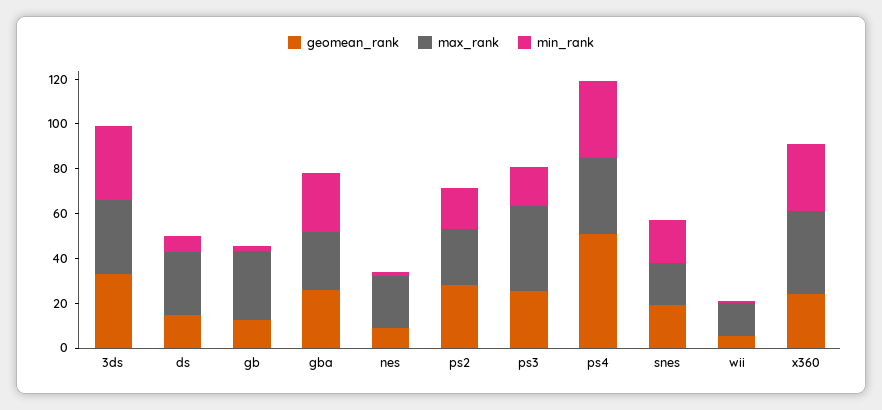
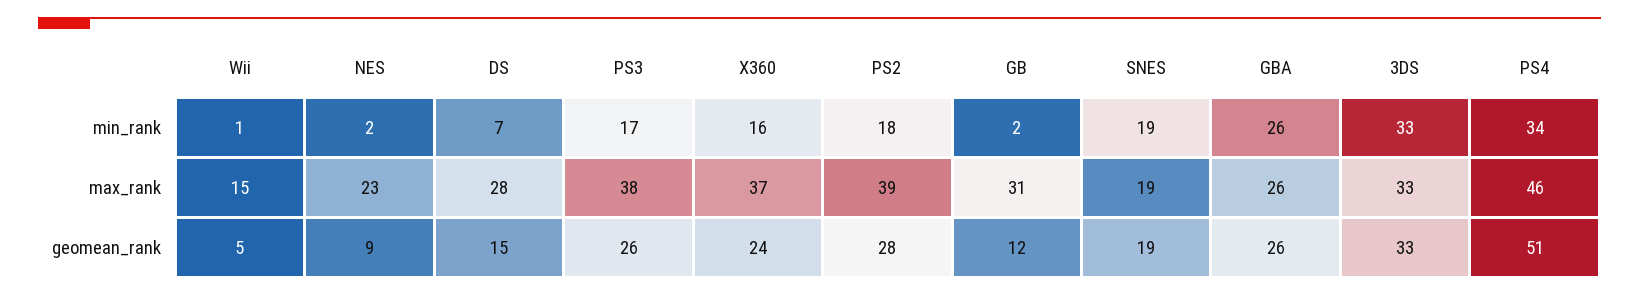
max_rank, ps2: 25 -> 39
max_rank, ps4: 35 -> 46
min_rank, x360: 30 -> 16

